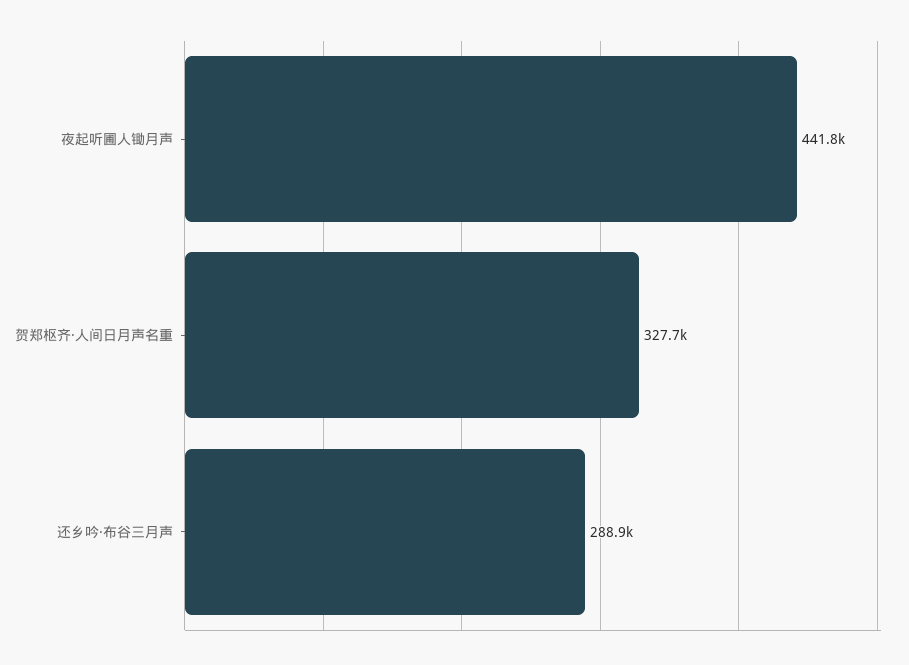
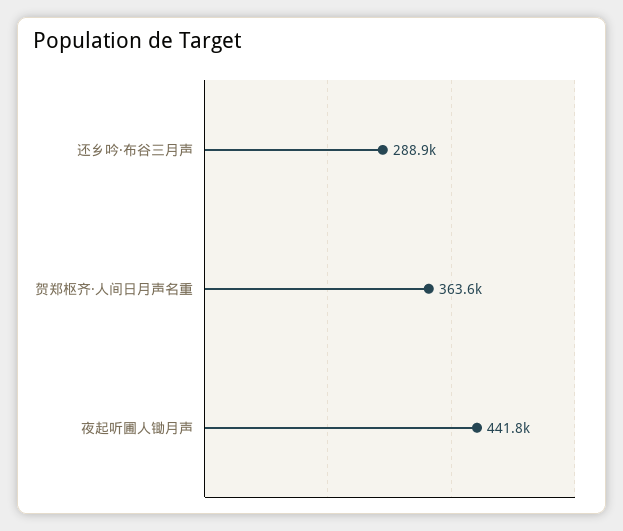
贺郑枢齐·人间日月声名重: 327700 -> 363600

